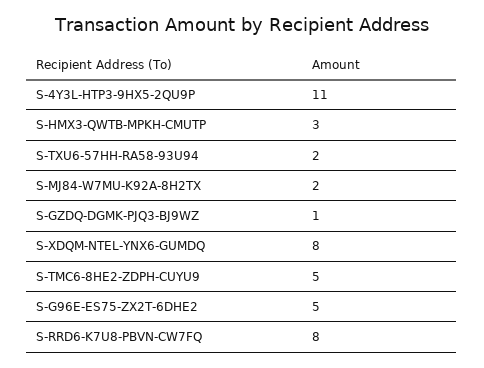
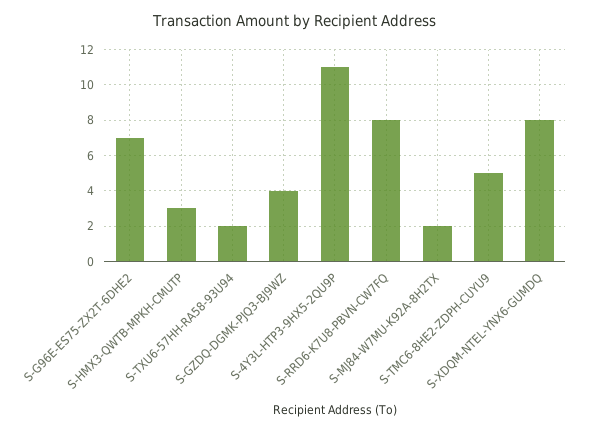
S-GZDQ-DGMK-PJQ3-BJ9WZ: 1 -> 4
S-G96E-ES75-ZX2T-6DHE2: 5 -> 7

